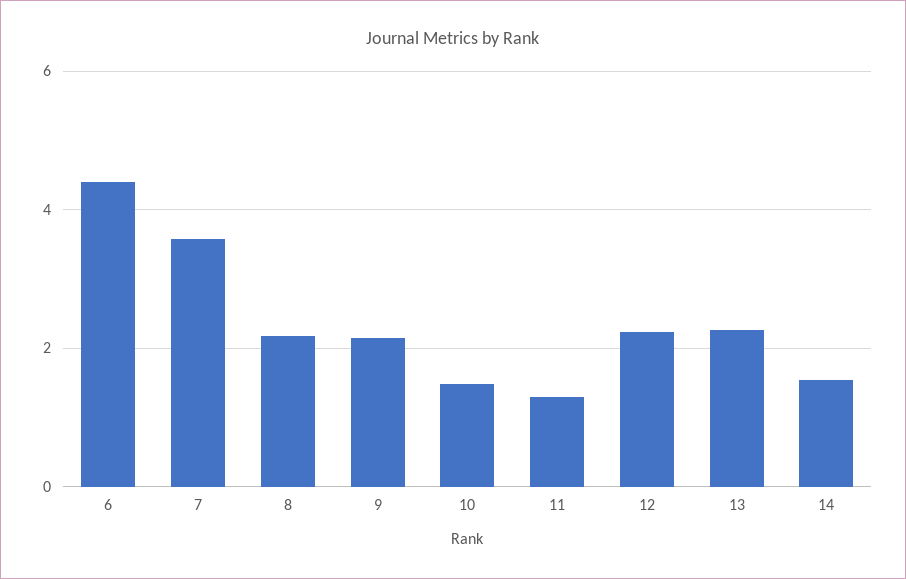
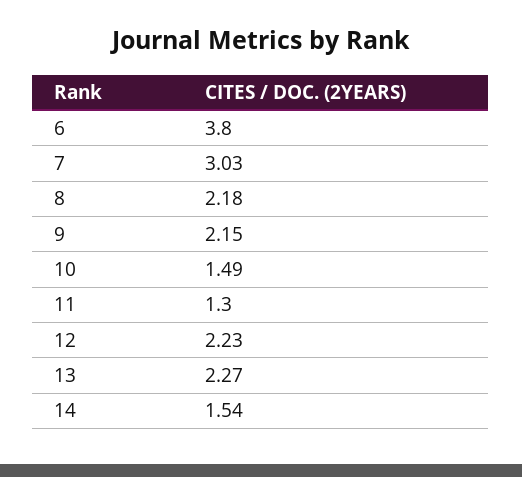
6: 4.4 -> 3.8
7: 3.6 -> 3.03

